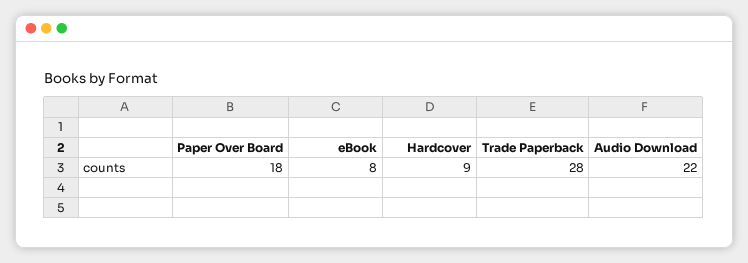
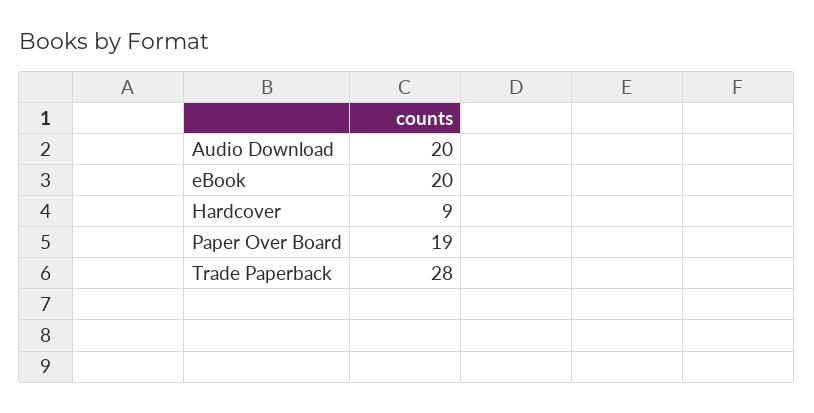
Paper Over Board: 18 -> 19
eBook: 8 -> 20
Audio Download: 22 -> 20

